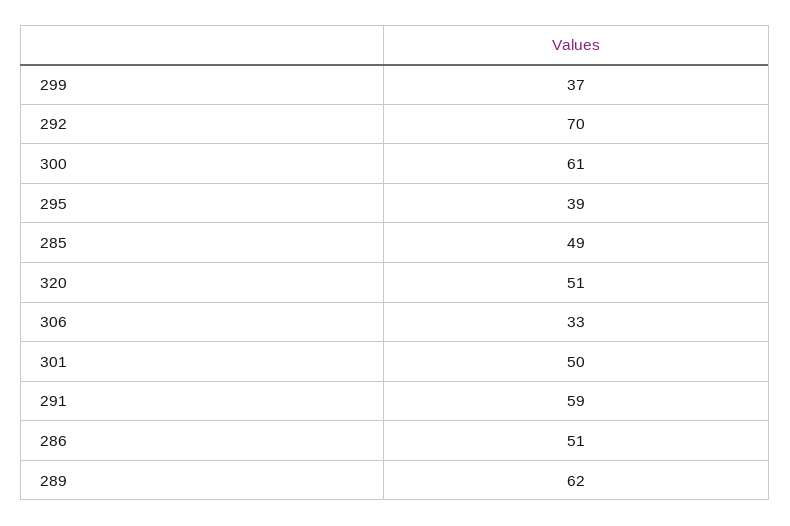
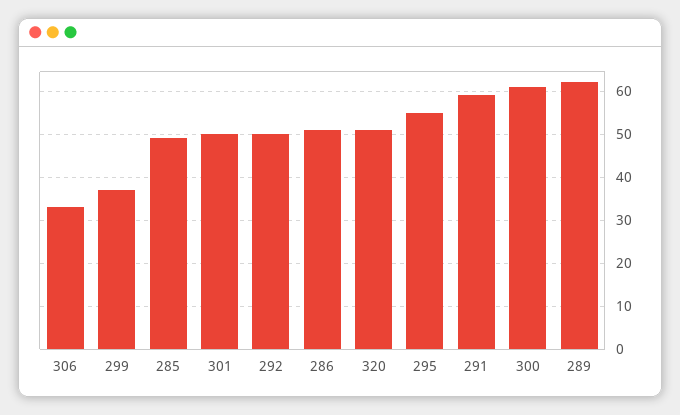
292: 70 -> 50
295: 39 -> 55

